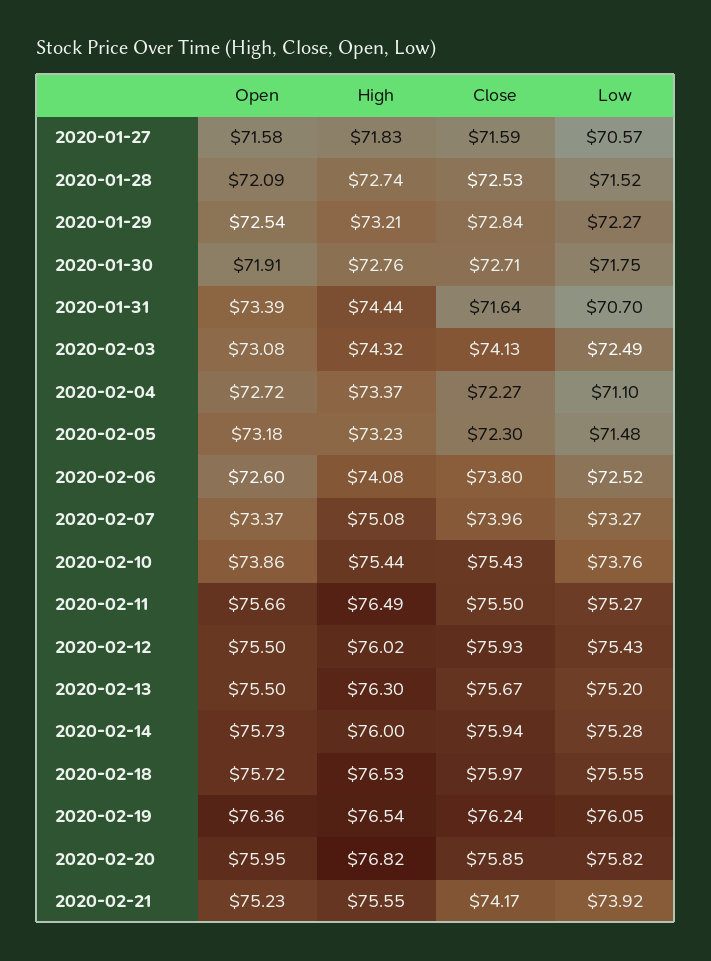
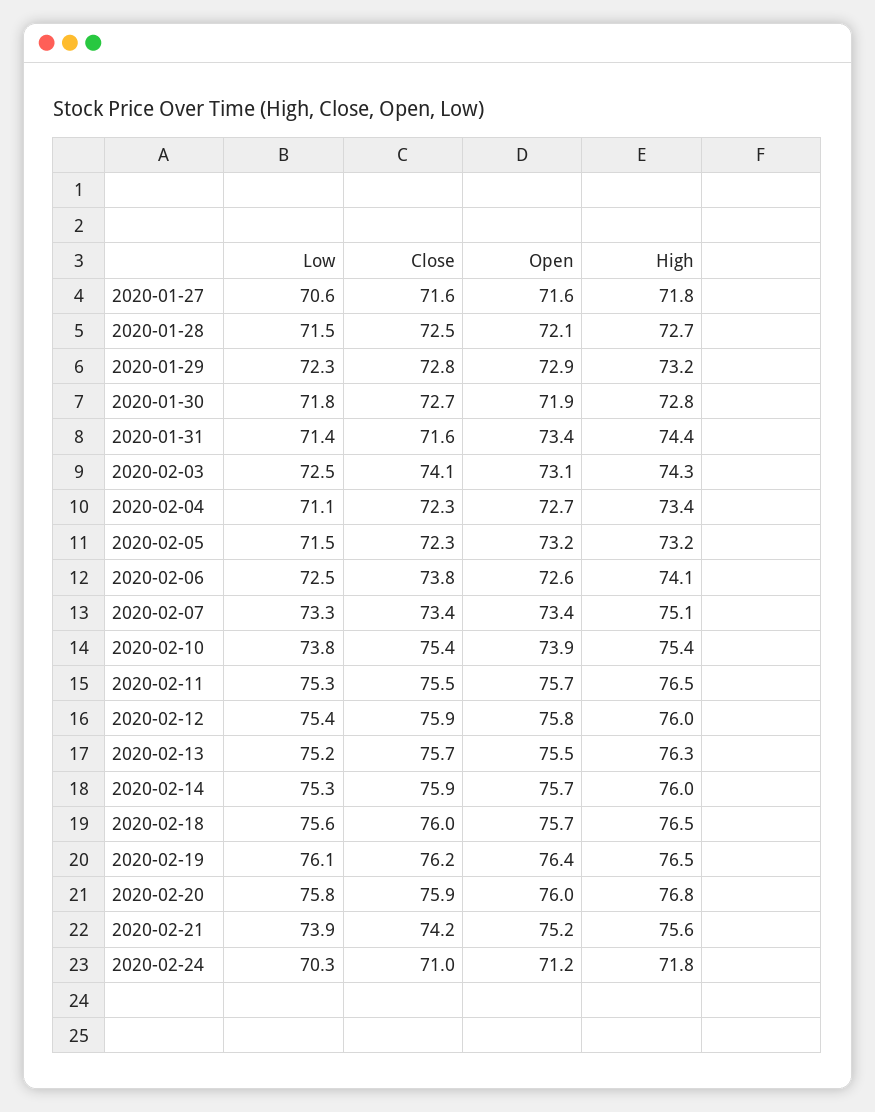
Open, 2020-01-29: 72.54 -> 72.9
Low, 2020-01-31: 70.7 -> 71.4
Close, 2020-02-07: 73.96 -> 73.4
Open, 2020-02-12: 75.5 -> 75.8
Low, 2020-02-24: none -> 70.3
Close, 2020-02-24: none -> 71
Open, 2020-02-24: none -> 71.2
High, 2020-02-24: none -> 71.8

